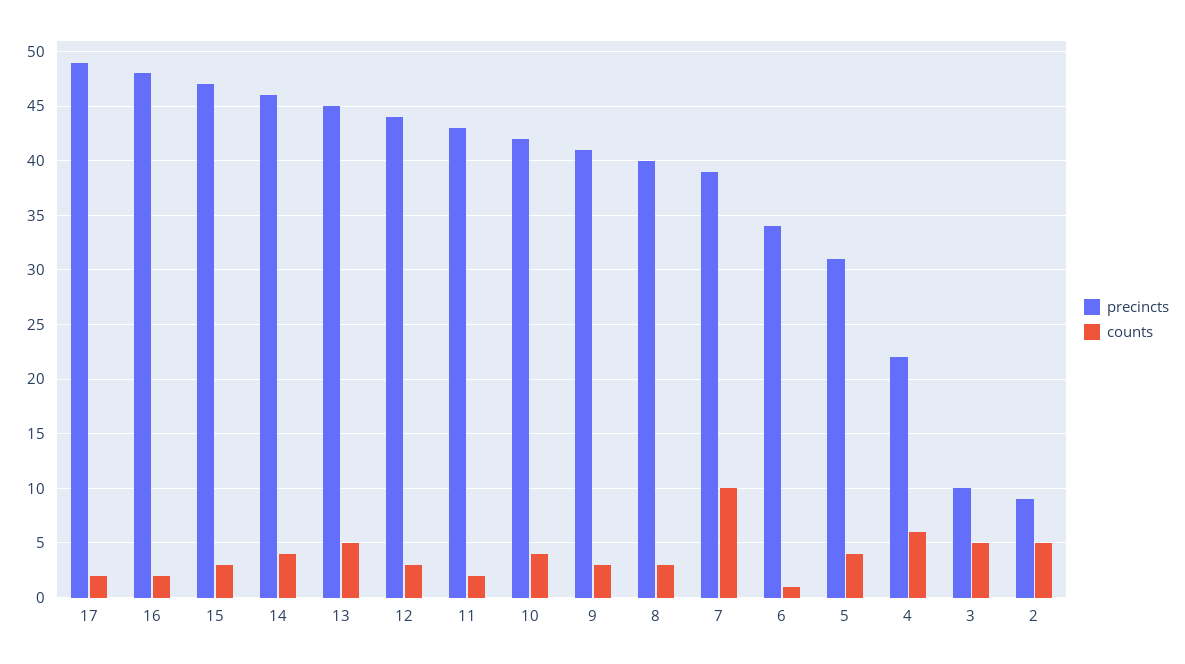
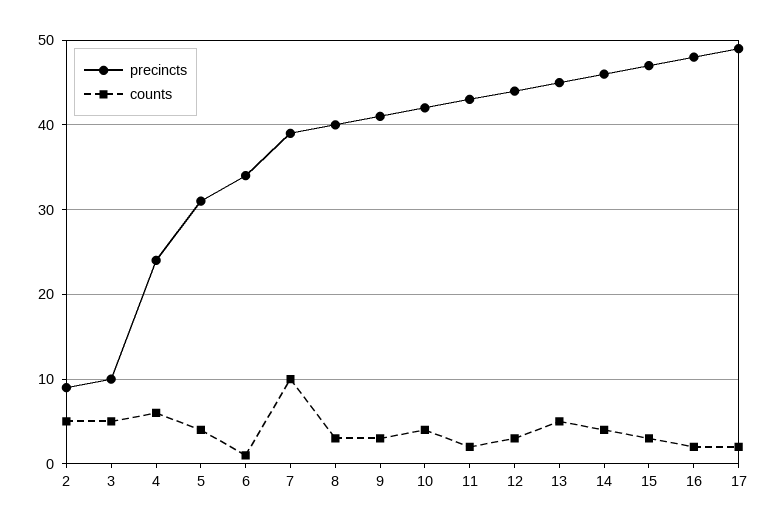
precincts, 4: 22 -> 24

